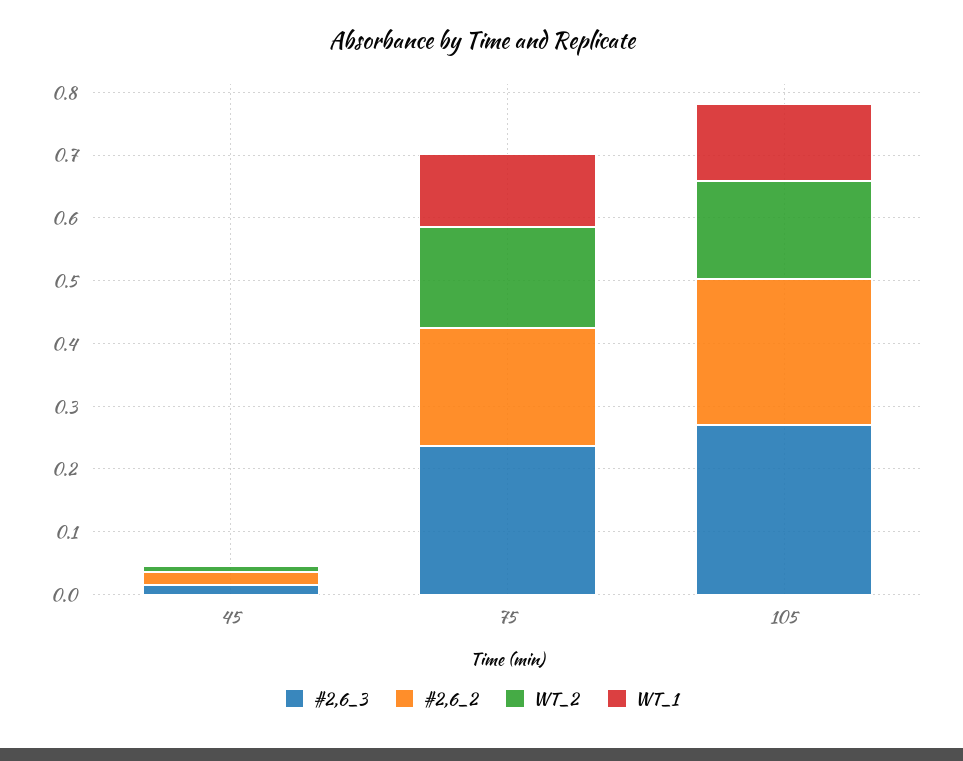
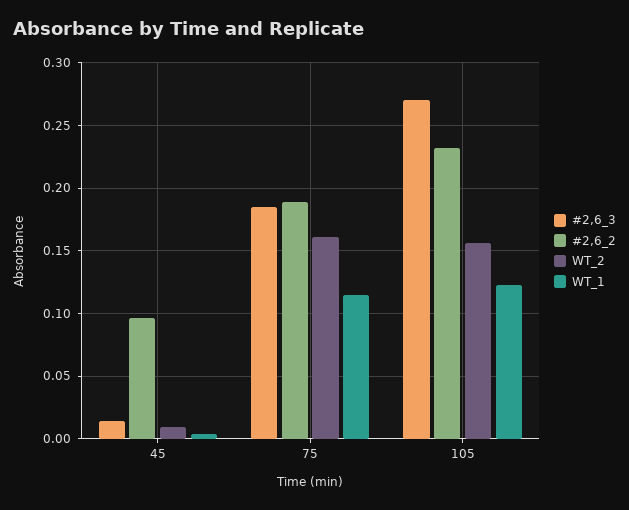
#2,6_2, 45: 0.02 -> 0.095
#2,6_3, 75: 0.24 -> 0.185

